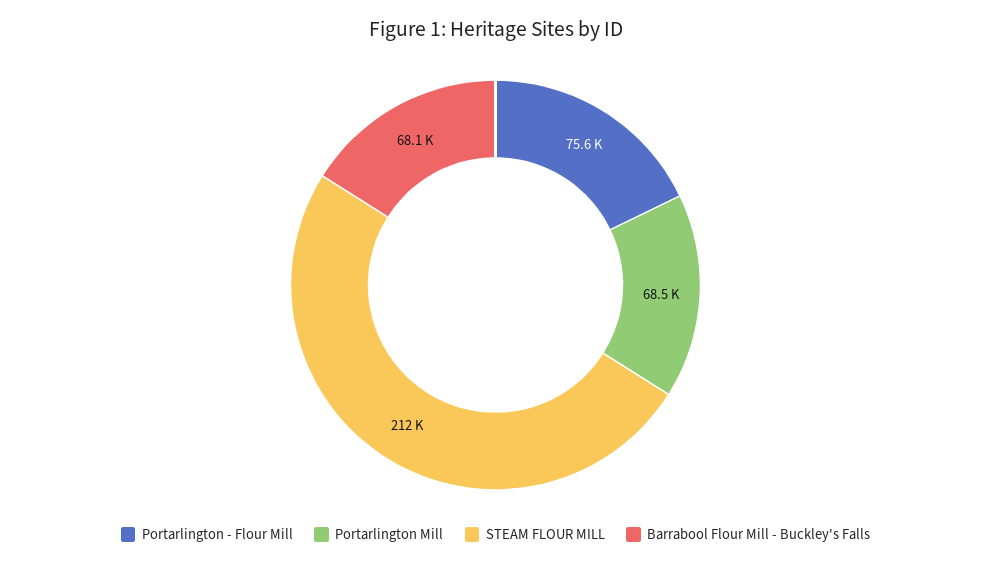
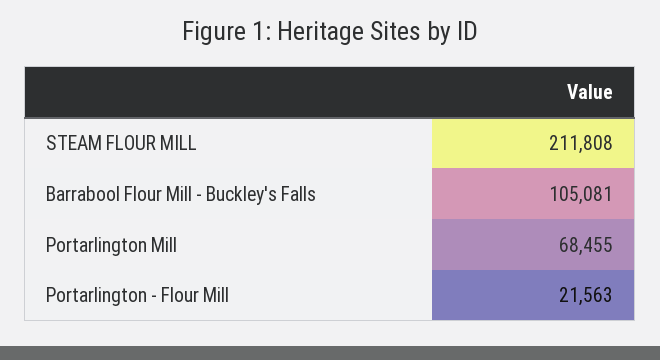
Portarlington - Flour Mill: 75600 -> 21563
Barrabool Flour Mill - Buckley's Falls: 68100 -> 105081

